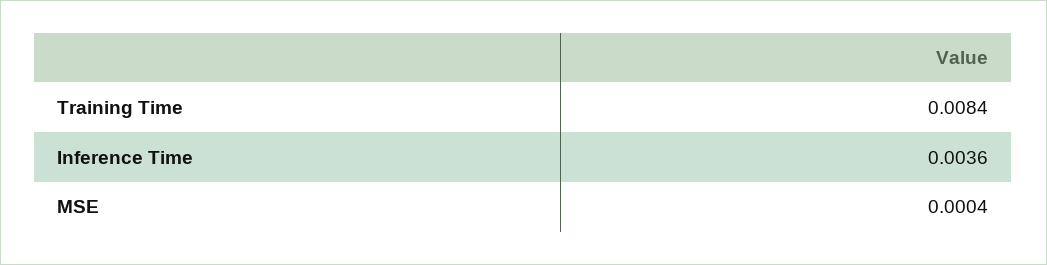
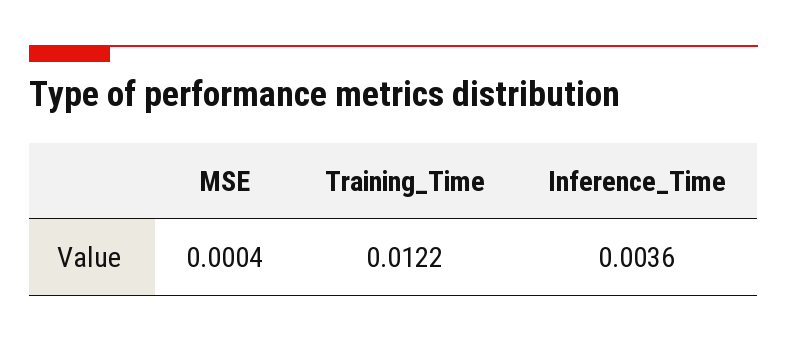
Training Time: 0.0084 -> 0.0122

